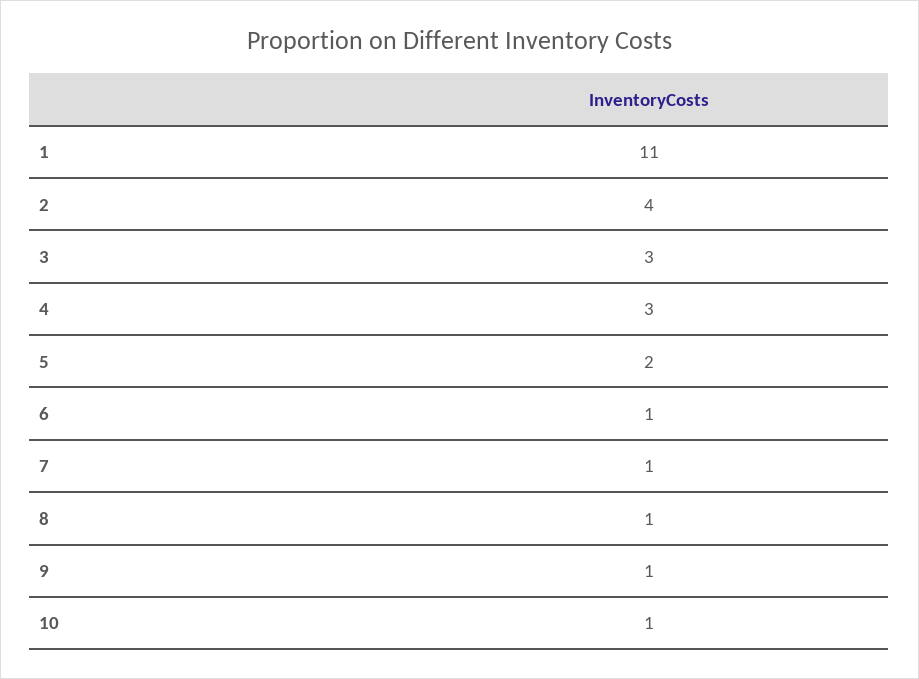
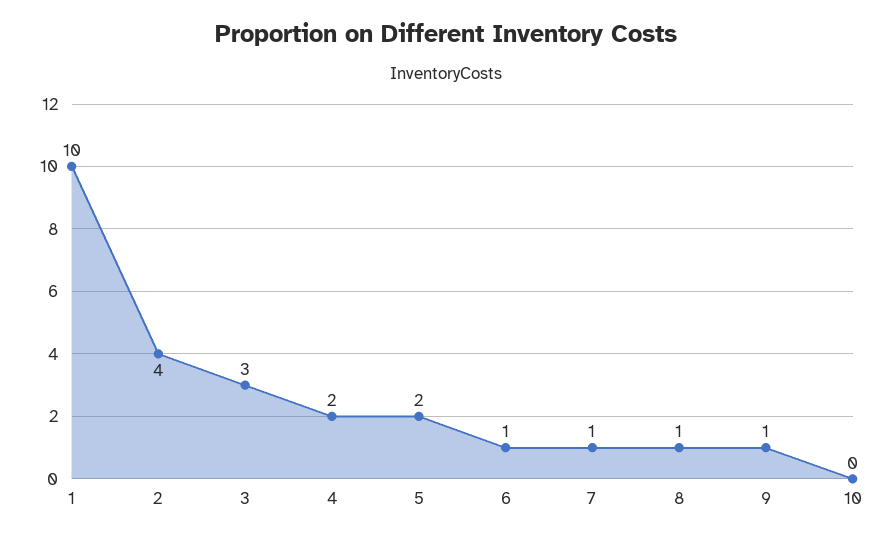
1: 11 -> 10
4: 3 -> 2
10: 1 -> 0

